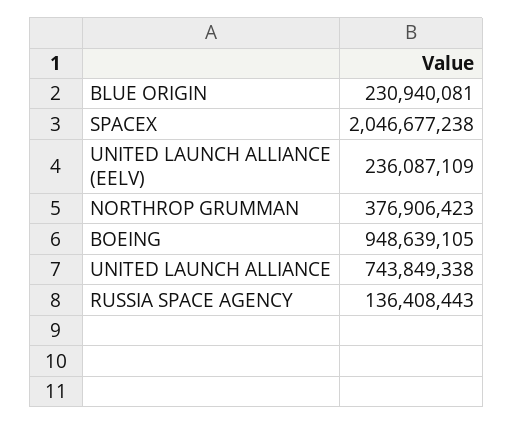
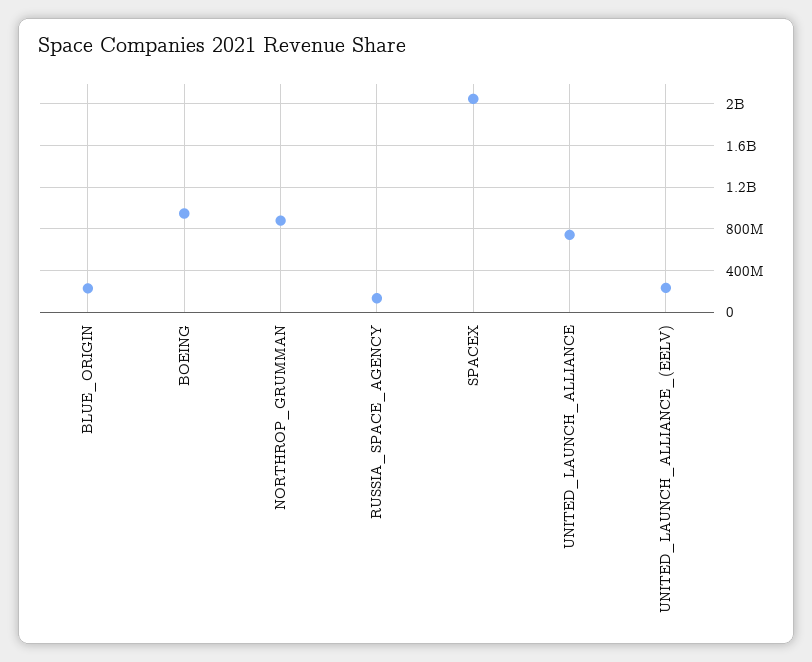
NORTHROP GRUMMAN: 376906423 -> 900000000

